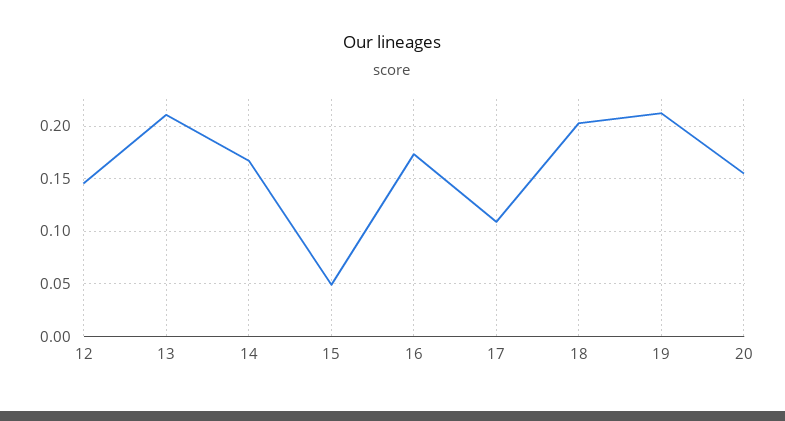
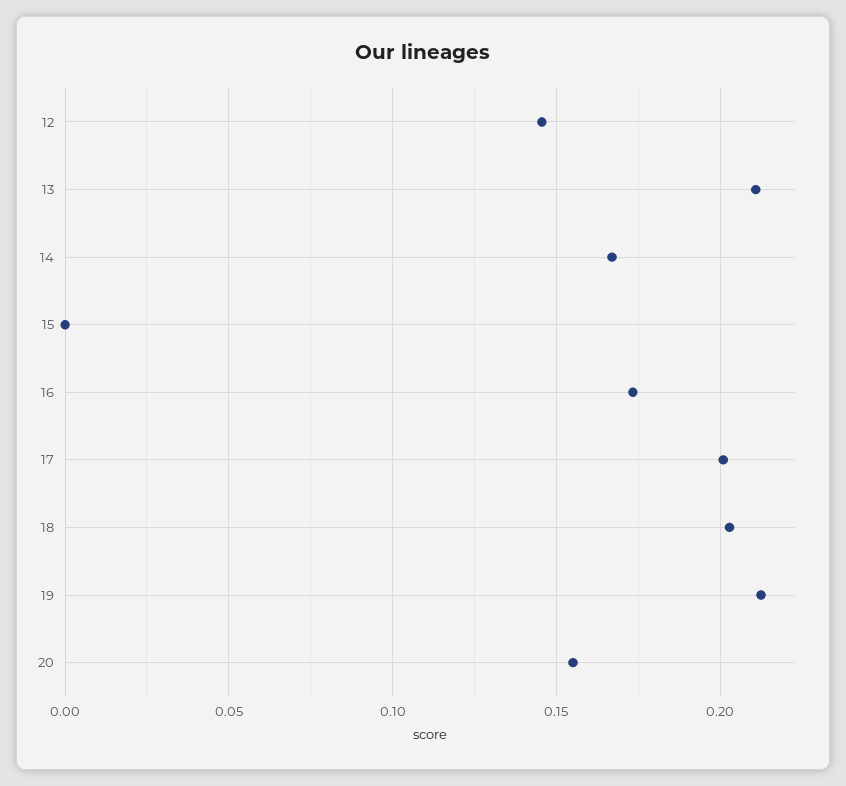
15: 0.05 -> 0
17: 0.11 -> 0.2

